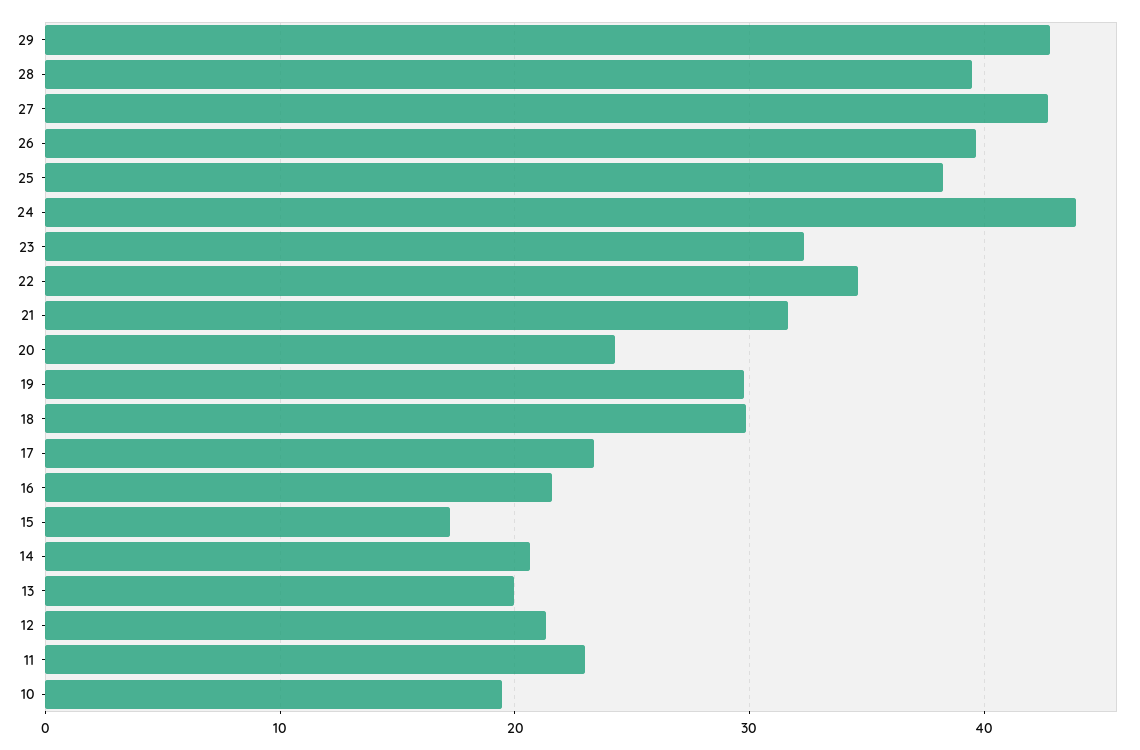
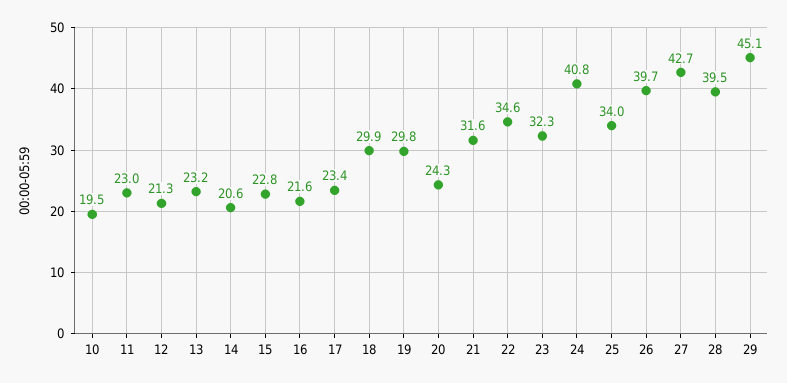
29: 43 -> 45.1
25: 38 -> 34
24: 44 -> 40.8
15: 17 -> 22.8
13: 20 -> 23.2

